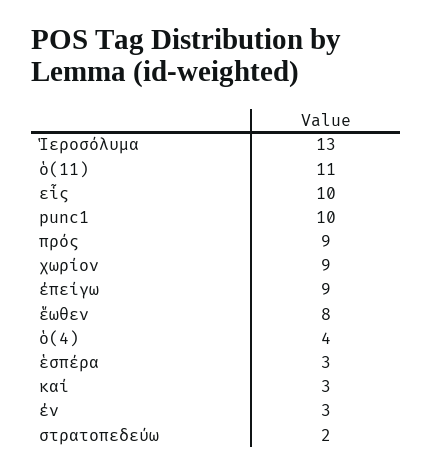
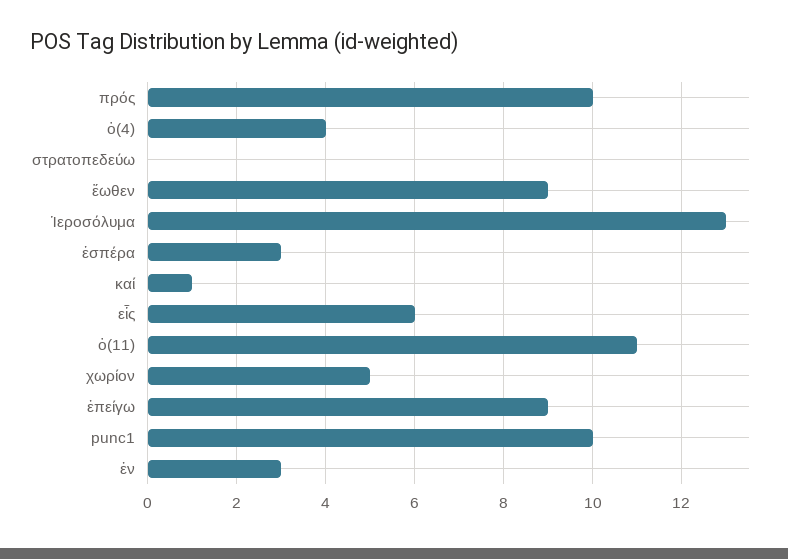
εἷς: 10 -> 6
πρός: 9 -> 10
χωρίον: 9 -> 5
ἕωθεν: 8 -> 9
καί: 3 -> 1
στρατοπεδεύω: 2 -> 0

